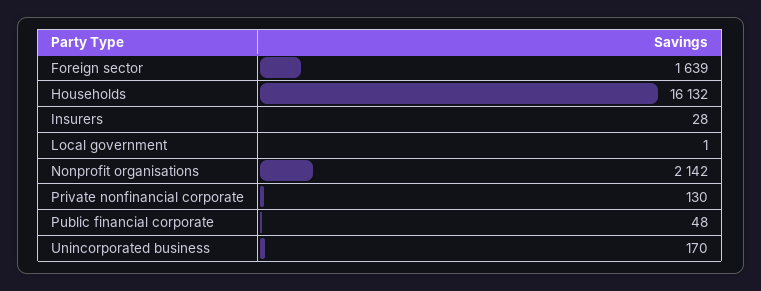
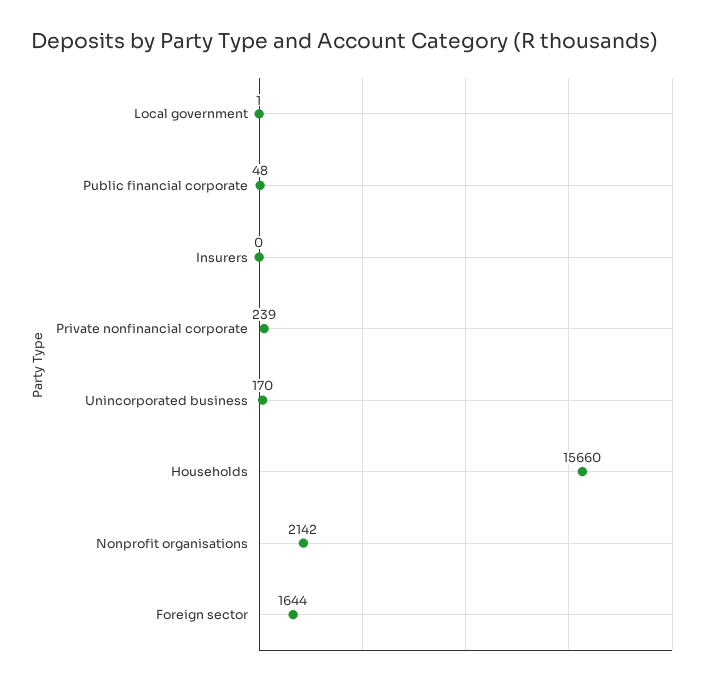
Foreign sector: 1639 -> 1644
Households: 16132 -> 15660
Insurers: 28 -> 0
Private nonfinancial corporate: 130 -> 239

